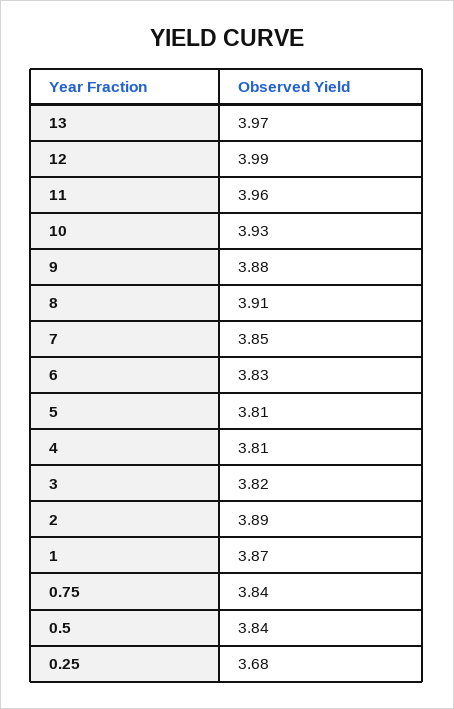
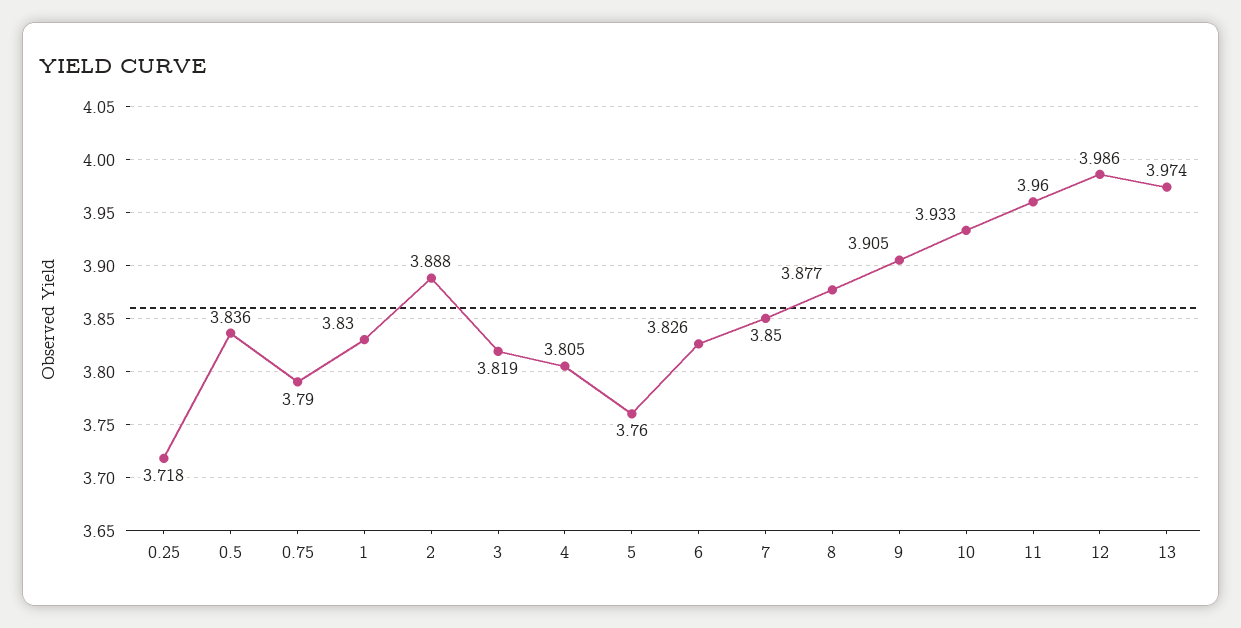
9: 3.88 -> 3.905
8: 3.91 -> 3.877
5: 3.81 -> 3.76
1: 3.87 -> 3.83
0.75: 3.84 -> 3.79
0.25: 3.68 -> 3.718

